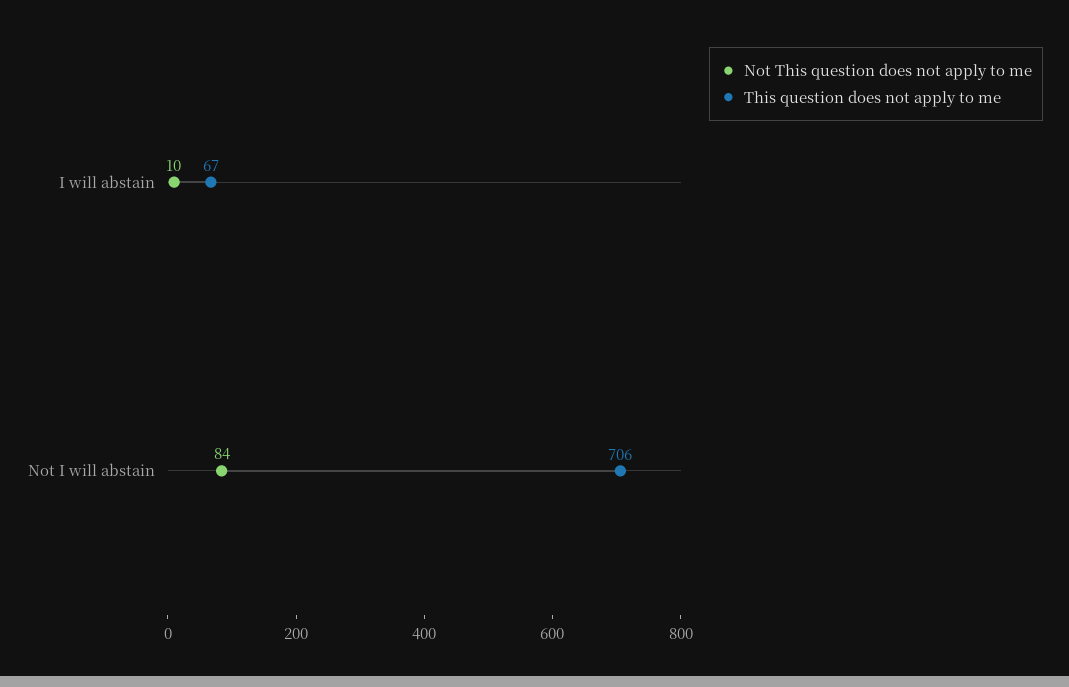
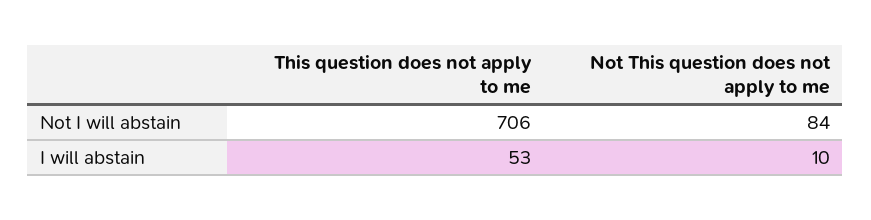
This question does not apply to me, I will abstain: 67 -> 53

